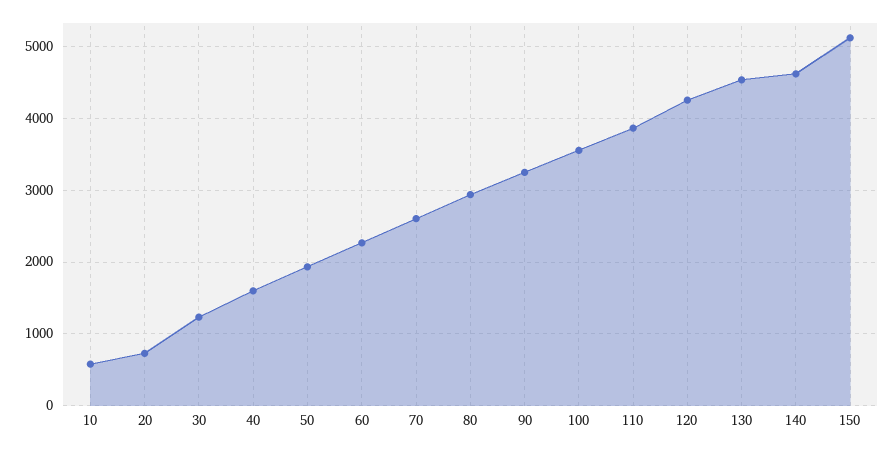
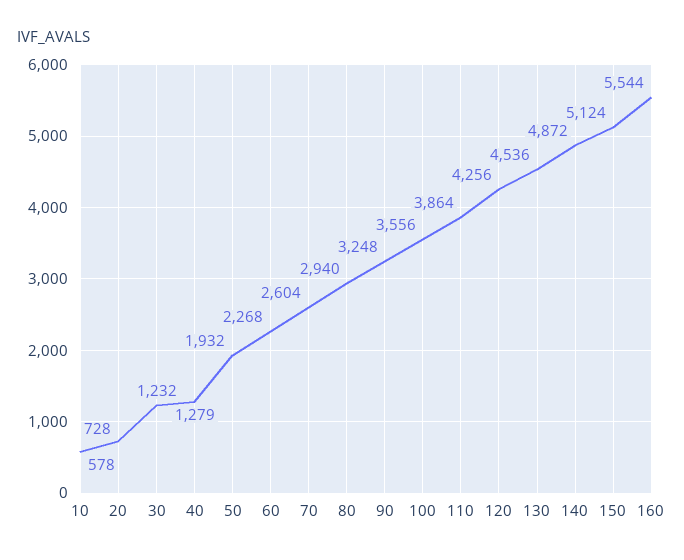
40: 1600 -> 1279
140: 4600 -> 4872
160: none -> 5544

